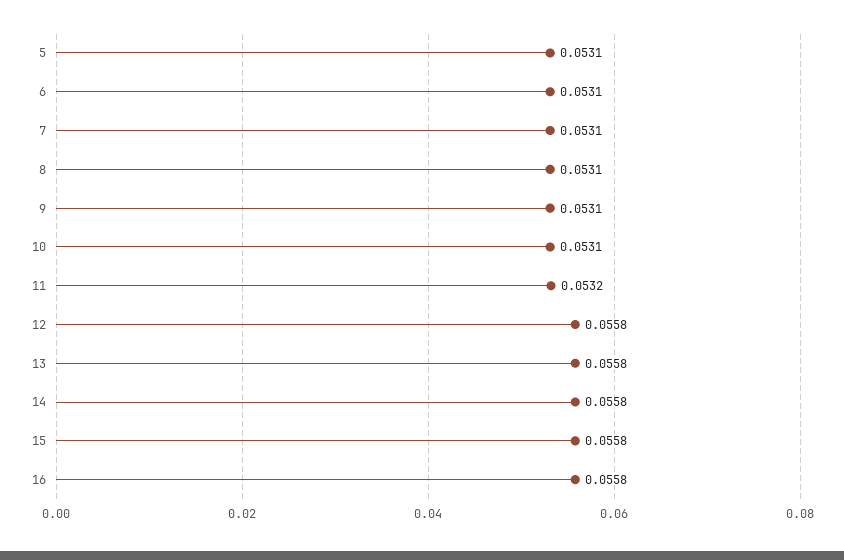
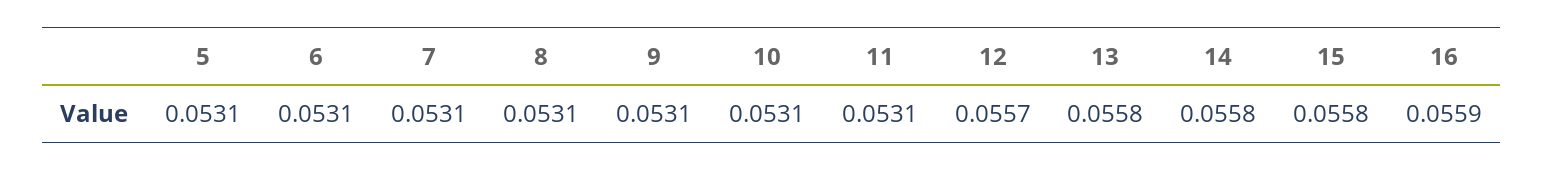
11: 0.0532 -> 0.0531
12: 0.0558 -> 0.0557
16: 0.0558 -> 0.0559

